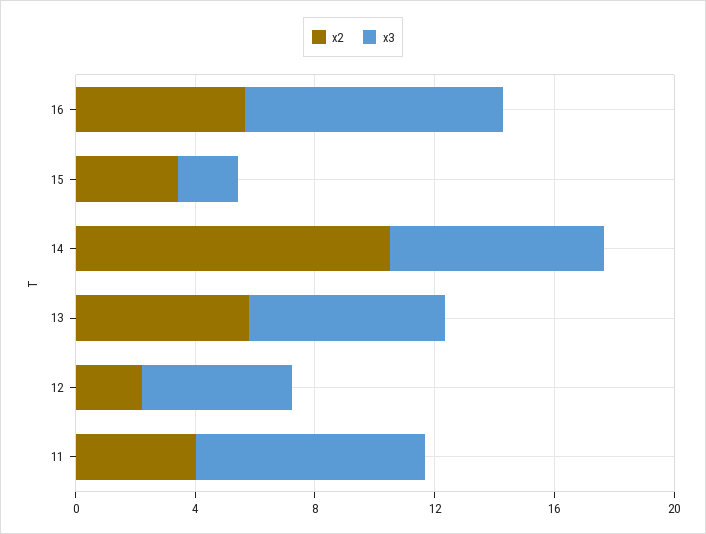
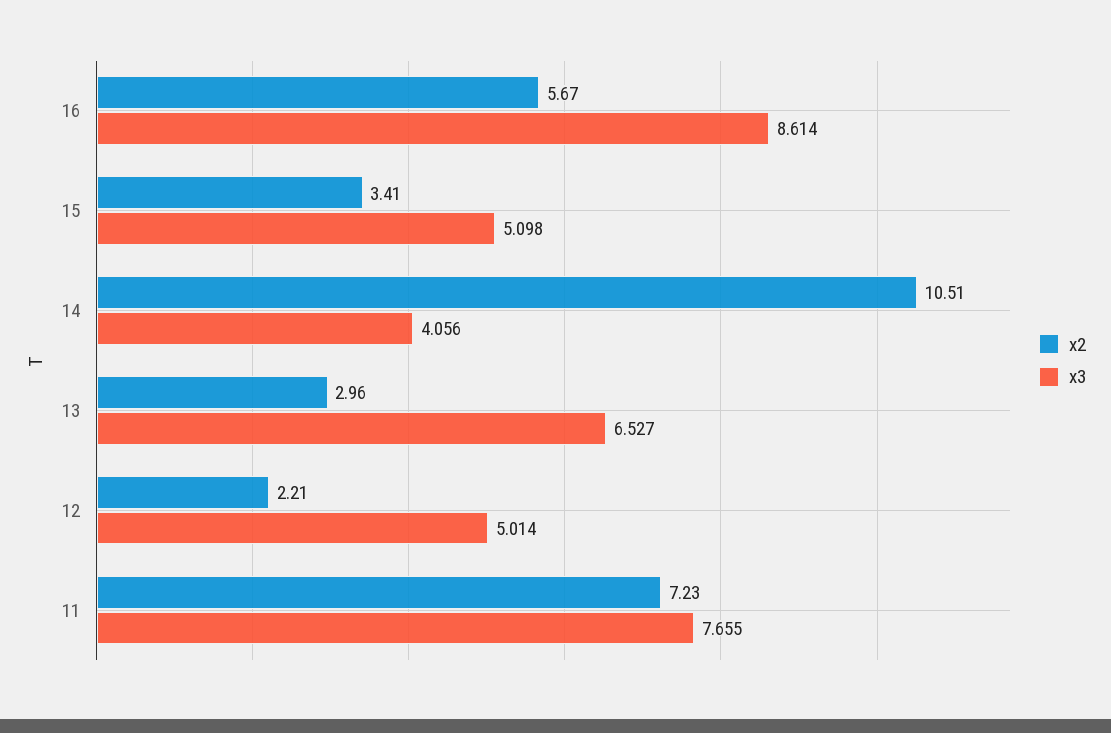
x3, 15: 2 -> 5.098
x3, 14: 7 -> 4.056
x2, 13: 6 -> 2.96
x2, 11: 4 -> 7.23

